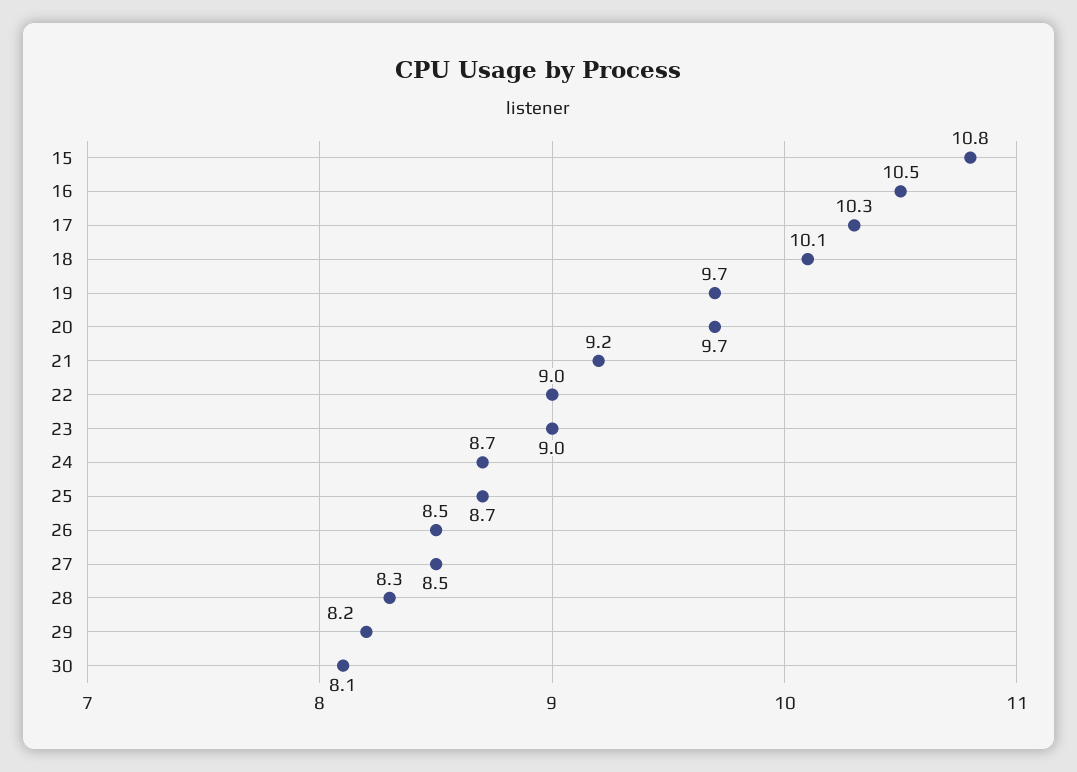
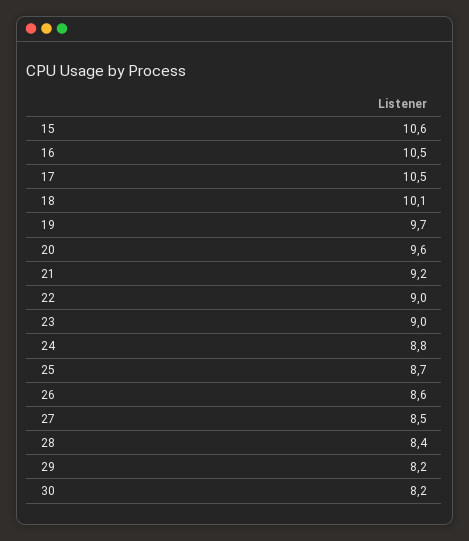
15: 10.8 -> 10.6
17: 10.3 -> 10.5
20: 9.7 -> 9.6
24: 8.7 -> 8.8
26: 8.5 -> 8.6
28: 8.3 -> 8.4
30: 8.1 -> 8.2

